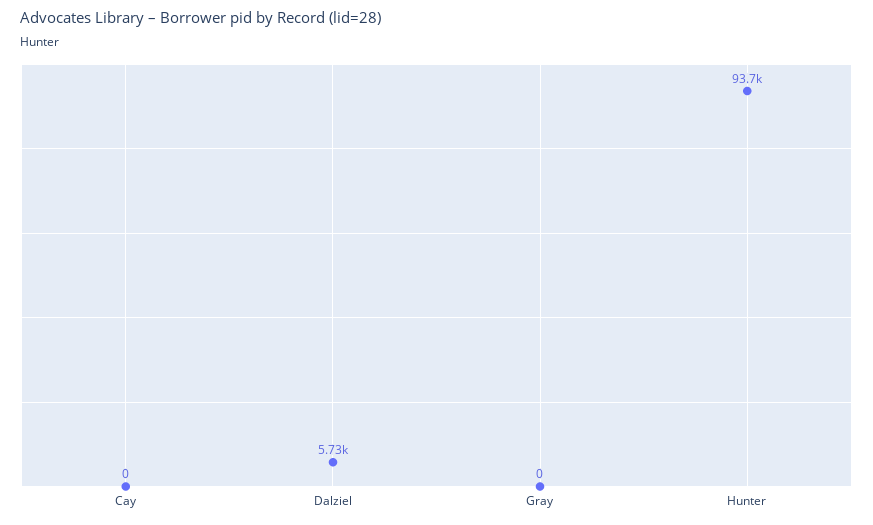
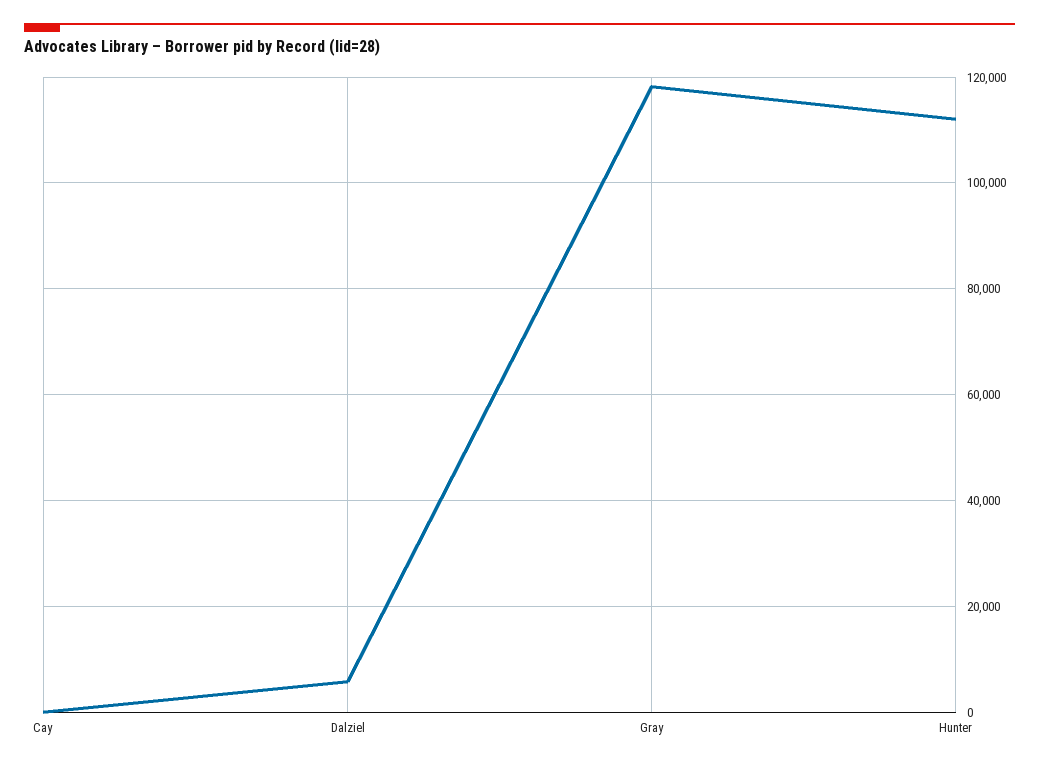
Gray: 0 -> 118000
Hunter: 93700 -> 112000

